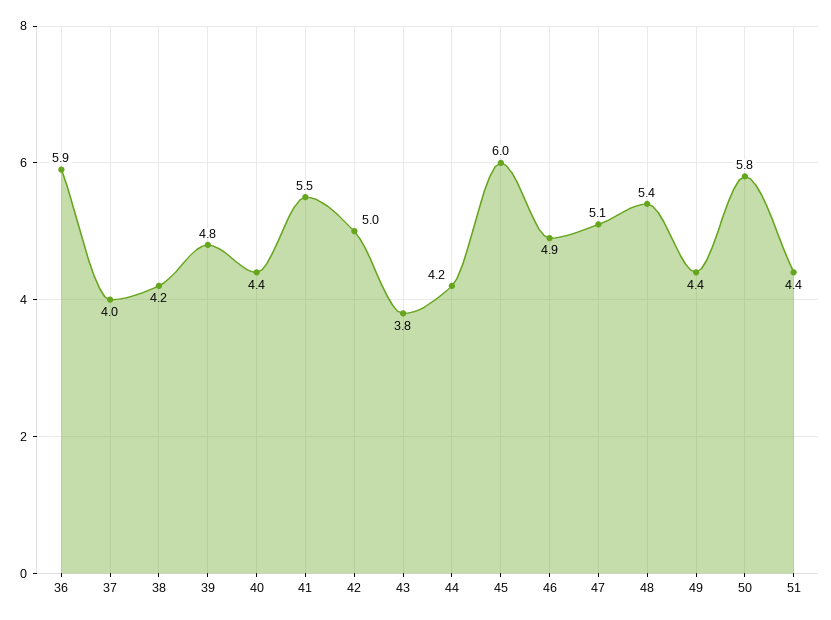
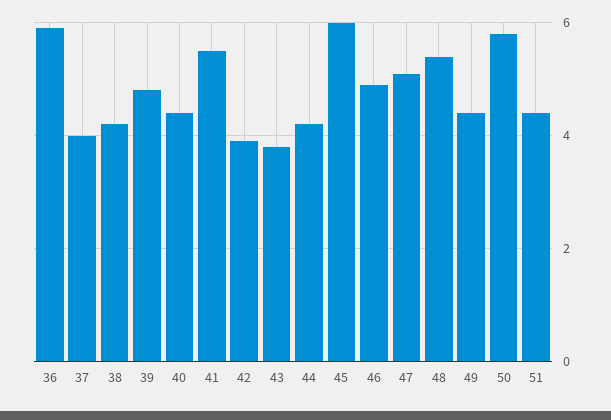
42: 5 -> 4

